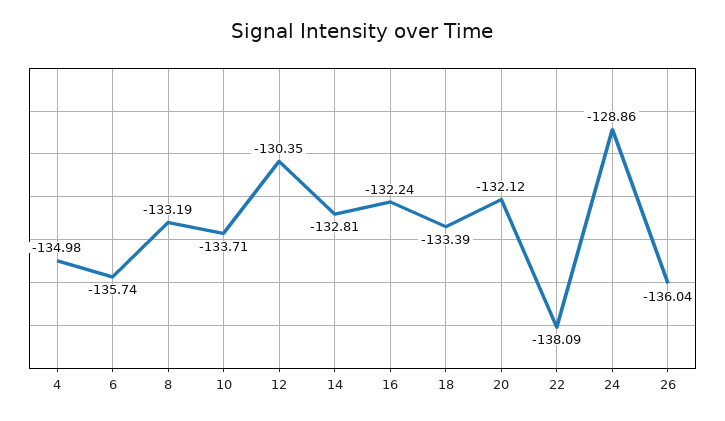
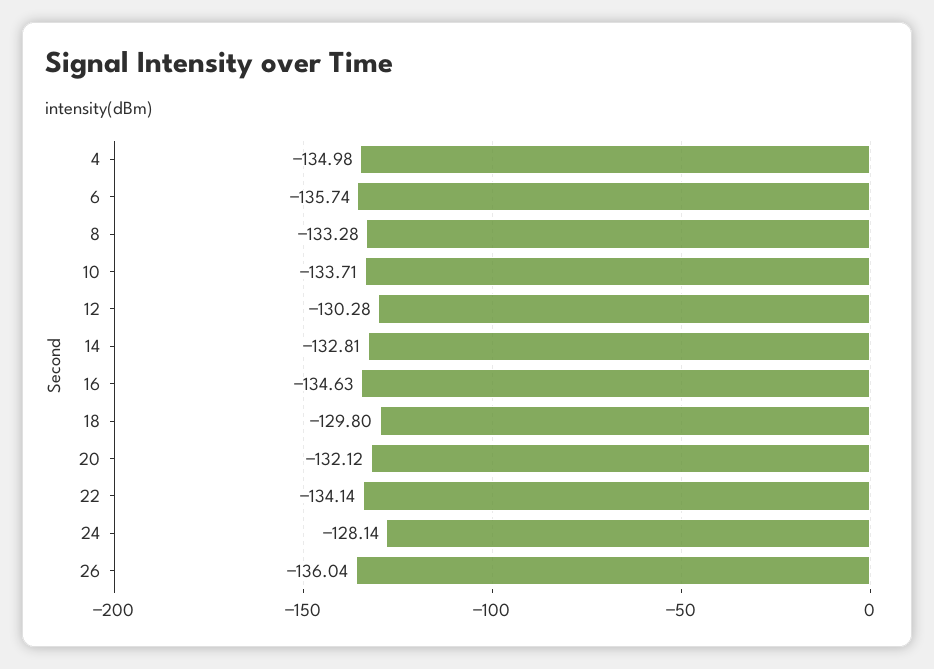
8: -133.19 -> -133.28
12: -130.35 -> -130.28
16: -132.24 -> -134.63
18: -133.39 -> -129.8
22: -138.09 -> -134.14
24: -128.86 -> -128.14

